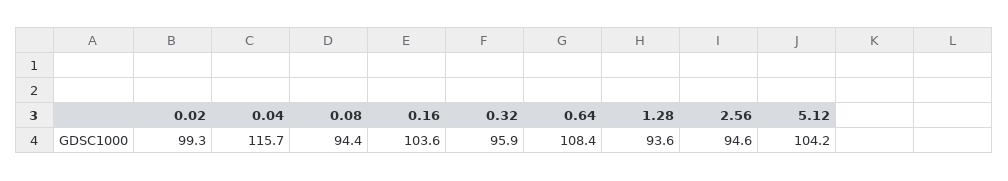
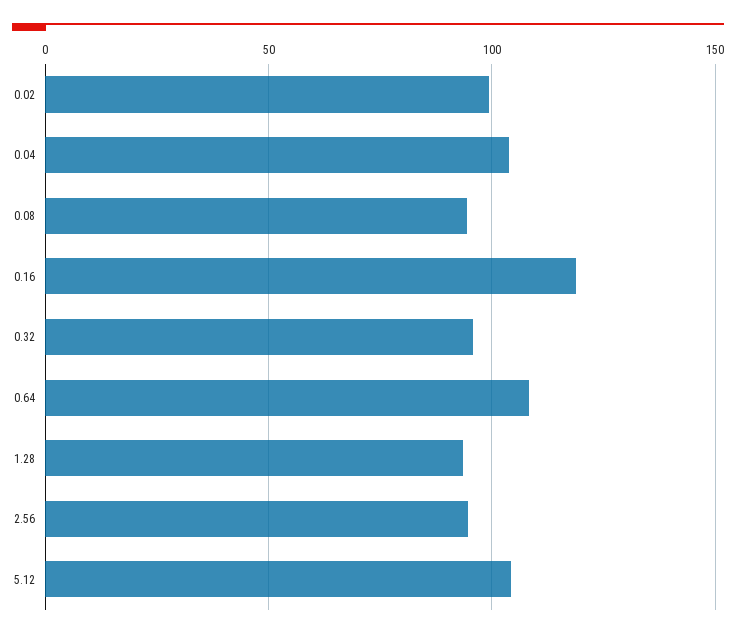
0.04: 115.7 -> 105
0.16: 103.6 -> 120

